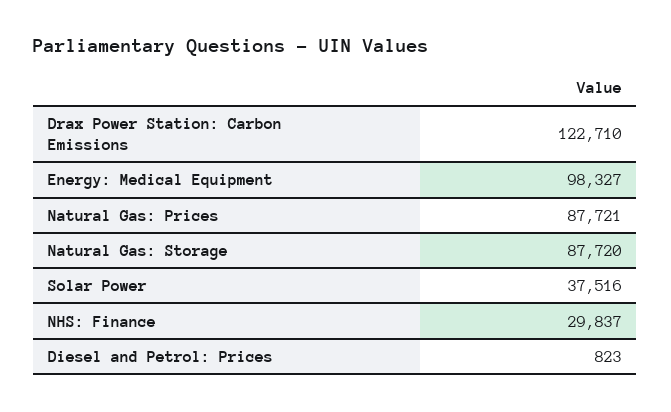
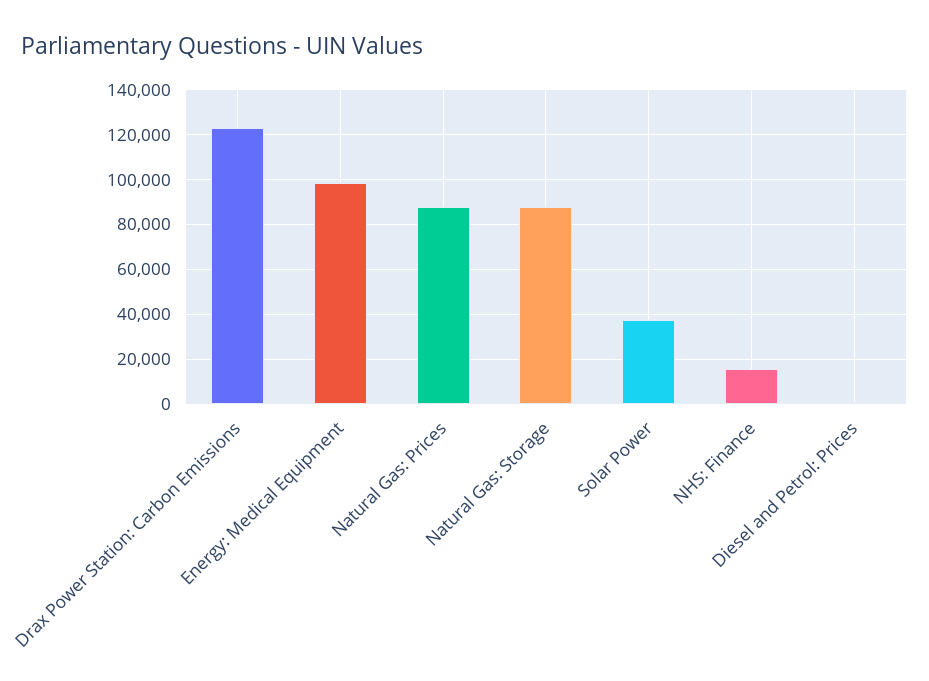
NHS: Finance: 29837 -> 15000

